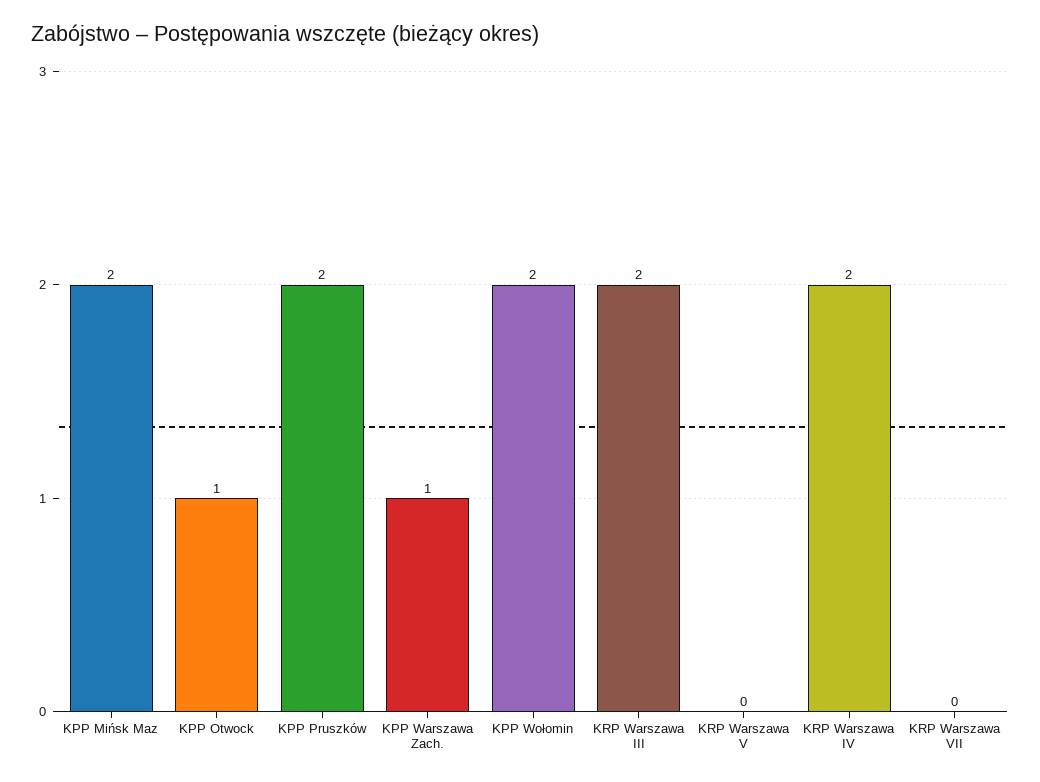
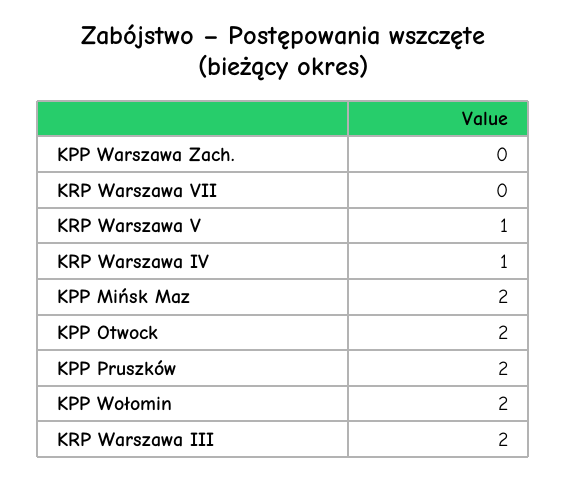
KPP Otwock: 1 -> 2
KPP Warszawa Zach.: 1 -> 0
KRP Warszawa V: 0 -> 1
KRP Warszawa IV: 2 -> 1

